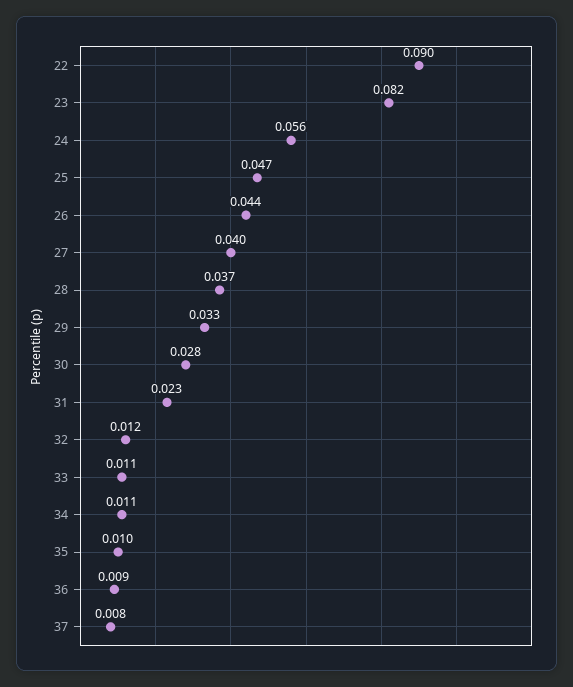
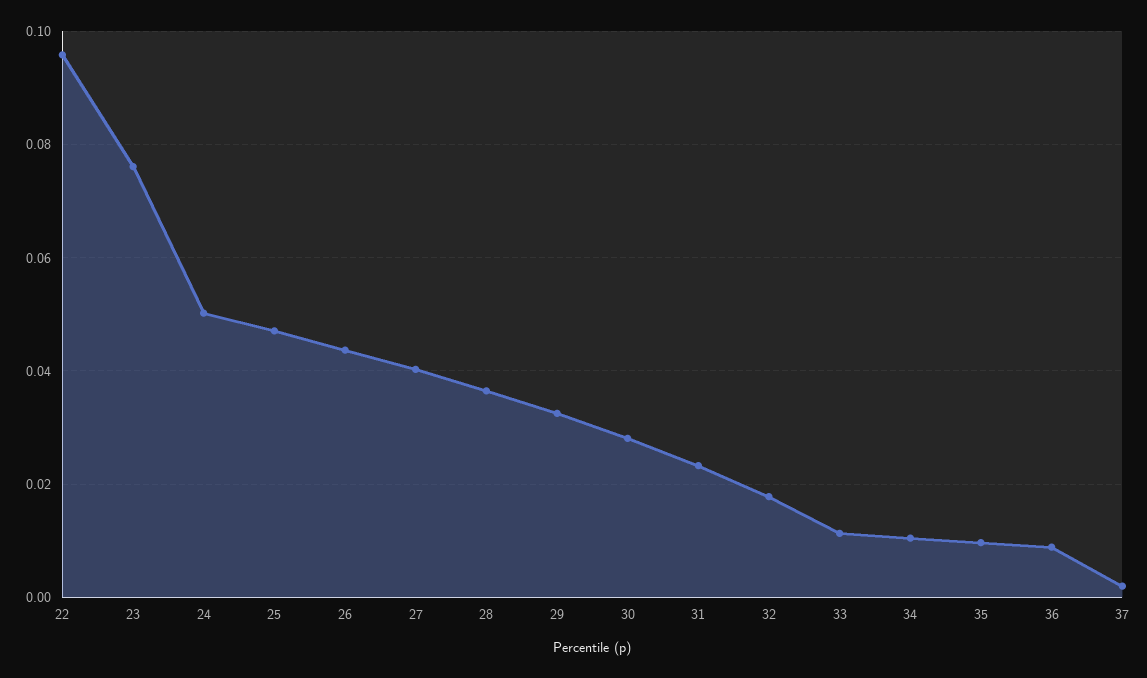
22: 0.09 -> 0.096
23: 0.082 -> 0.076
24: 0.056 -> 0.05
32: 0.012 -> 0.018
37: 0.008 -> 0.002

